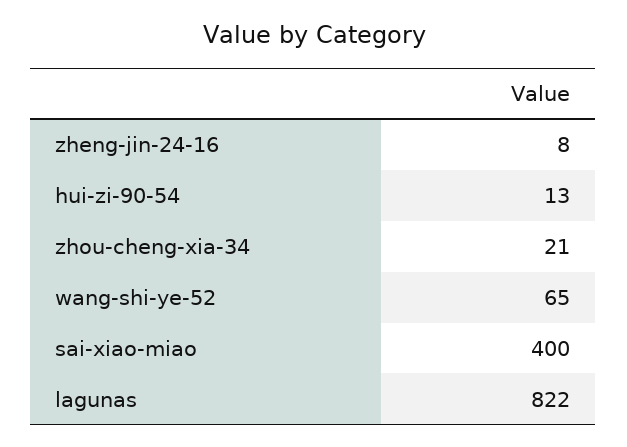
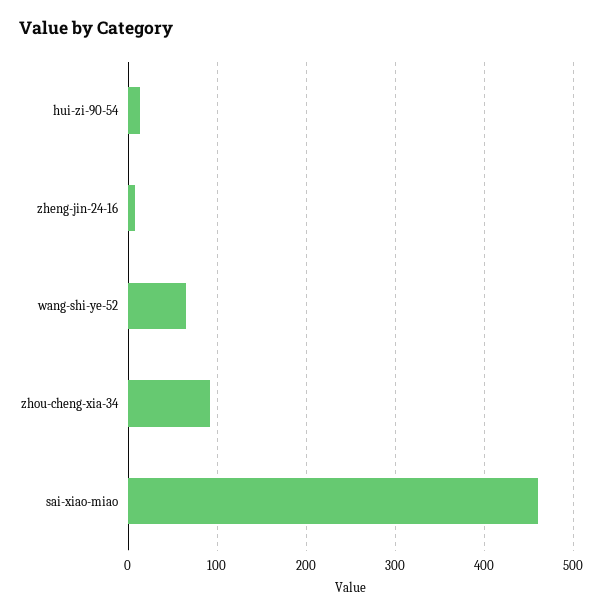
zhou-cheng-xia-34: 21 -> 90
sai-xiao-miao: 400 -> 460
lagunas: 822 -> none

